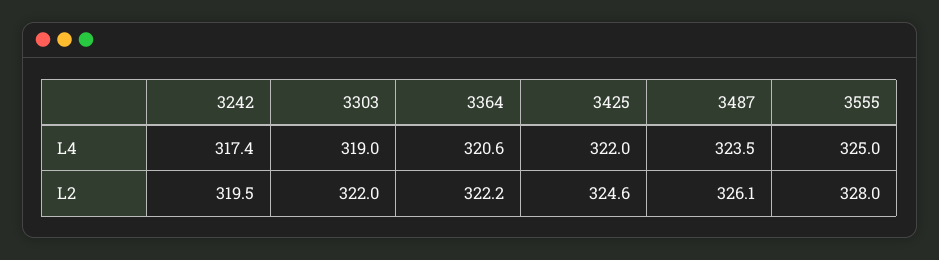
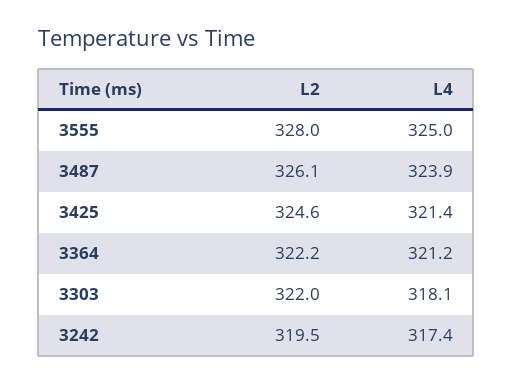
3303, L4: 319 -> 318.1
3364, L4: 320.6 -> 321.2
3425, L4: 322 -> 321.4
3487, L4: 323.5 -> 323.9

